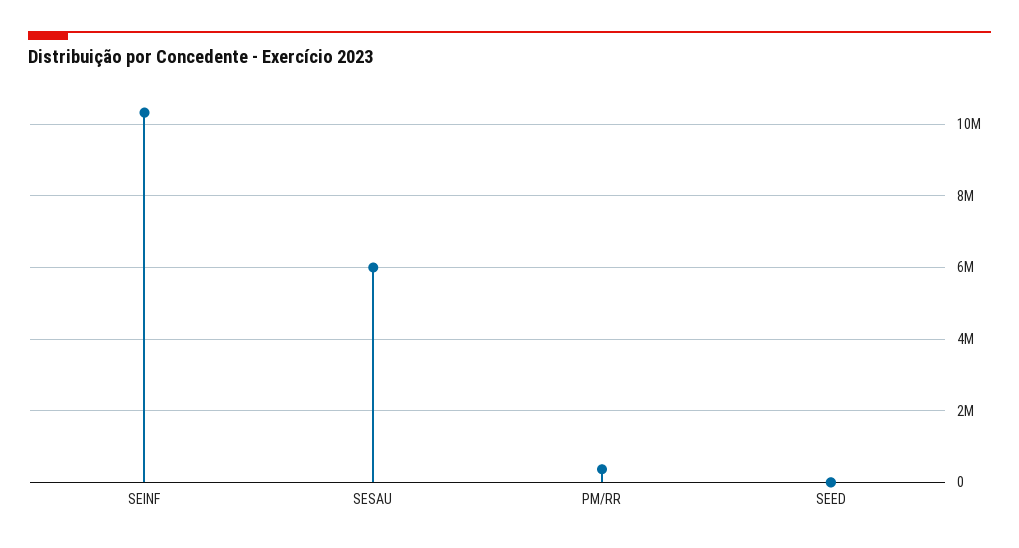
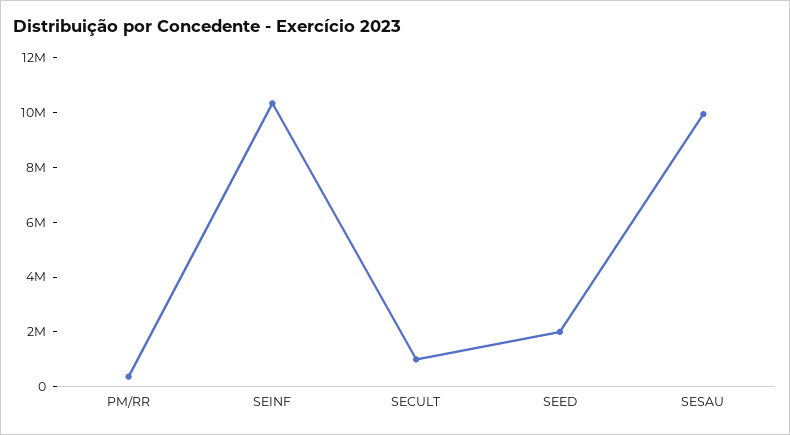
SESAU: 6000000 -> 10000000
SEED: 0 -> 2000000
SECULT: none -> 1000000

